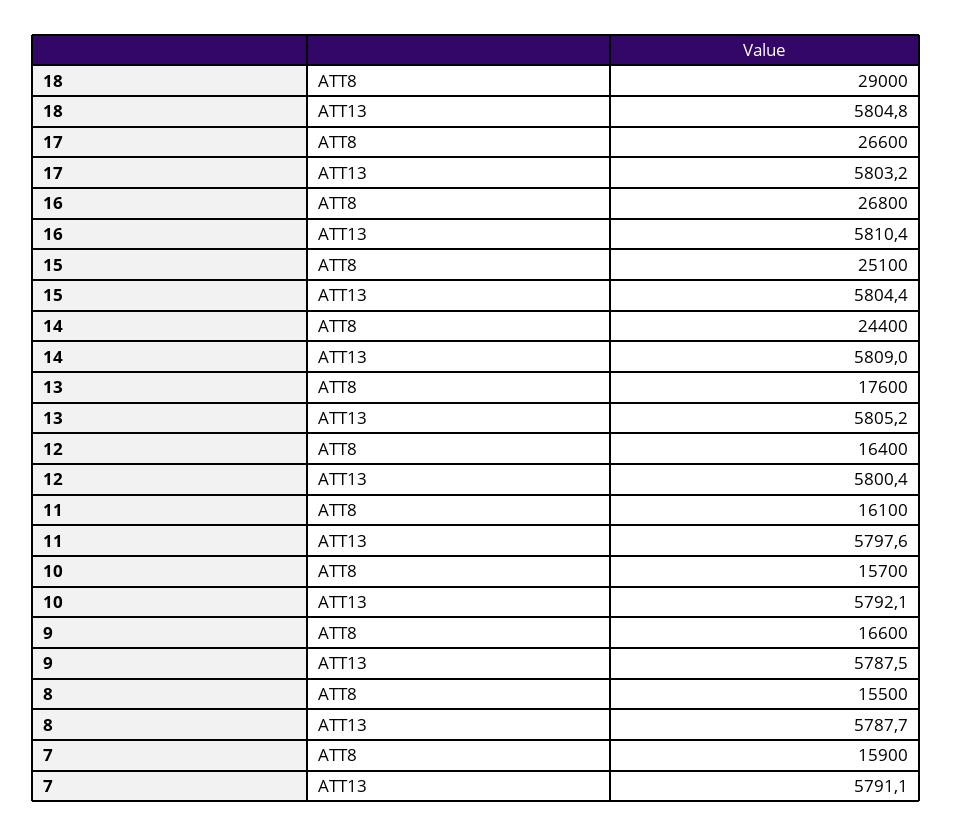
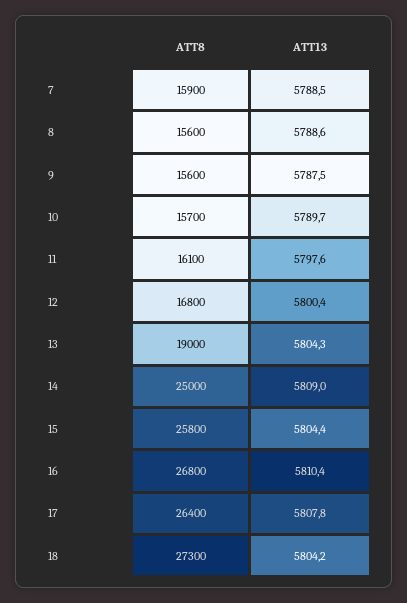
18, ATT8: 29000 -> 27300
18, ATT13: 5804.8 -> 5804.2
17, ATT8: 26600 -> 26400
17, ATT13: 5803.2 -> 5807.8
15, ATT8: 25100 -> 25800
14, ATT8: 24400 -> 25000
13, ATT8: 17600 -> 19000
13, ATT13: 5805.2 -> 5804.3
12, ATT8: 16400 -> 16800
10, ATT13: 5792.1 -> 5789.7
9, ATT8: 16600 -> 15600
8, ATT8: 15500 -> 15600
8, ATT13: 5787.7 -> 5788.6
7, ATT13: 5791.1 -> 5788.5

